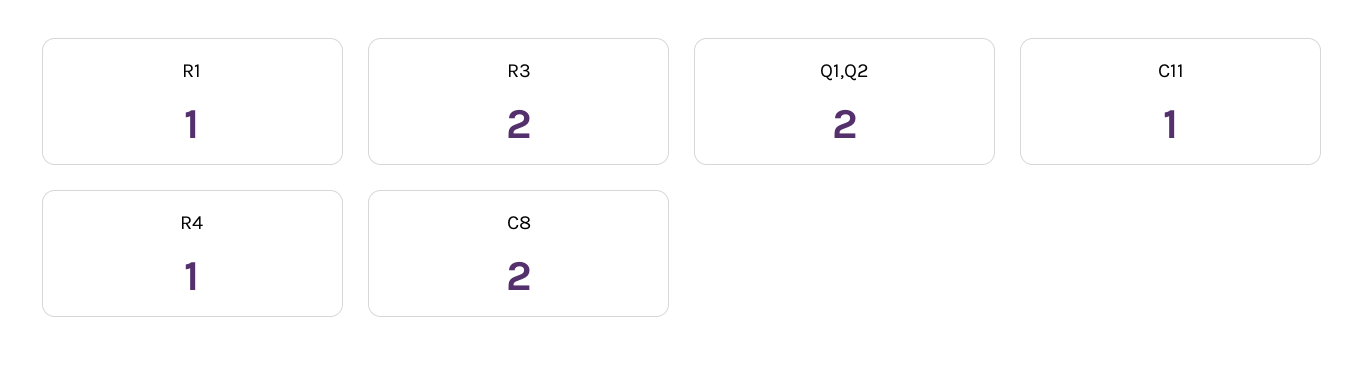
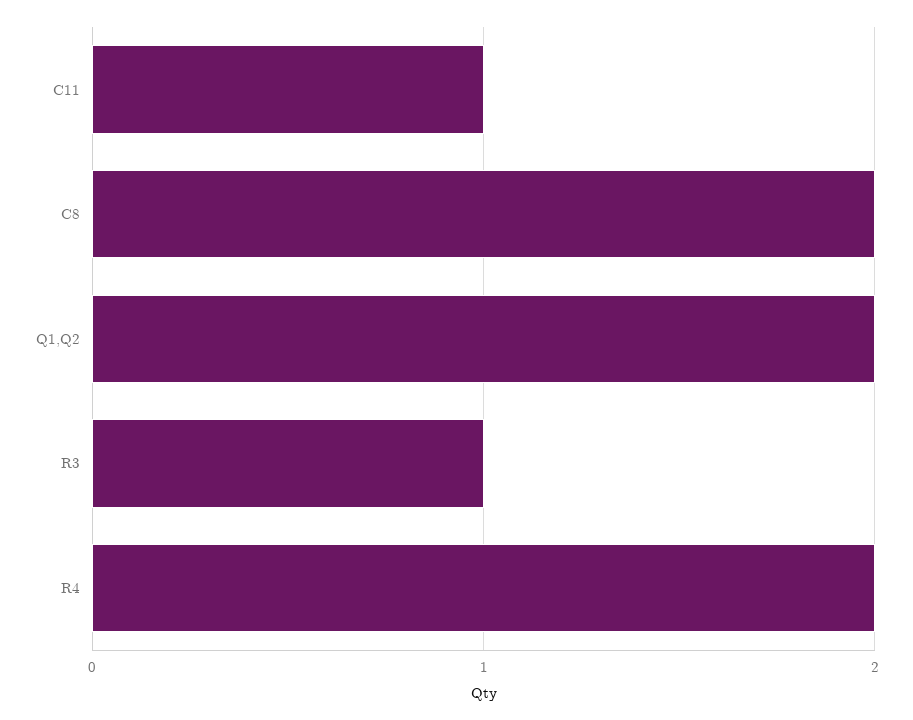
R1: 1 -> none
R3: 2 -> 1
R4: 1 -> 2

